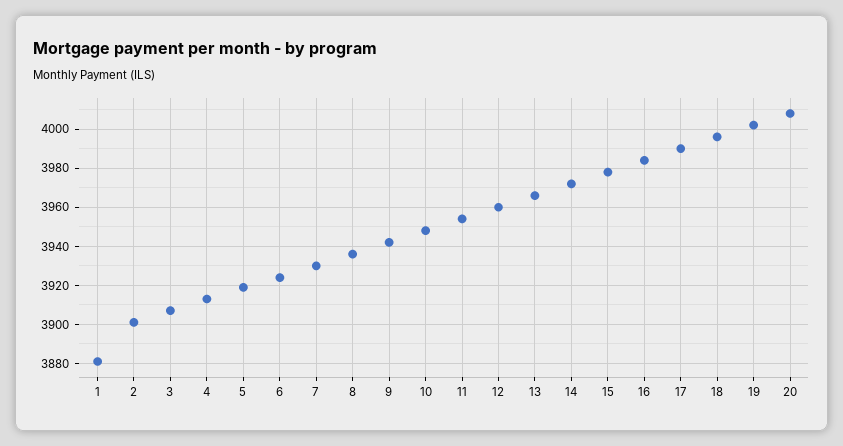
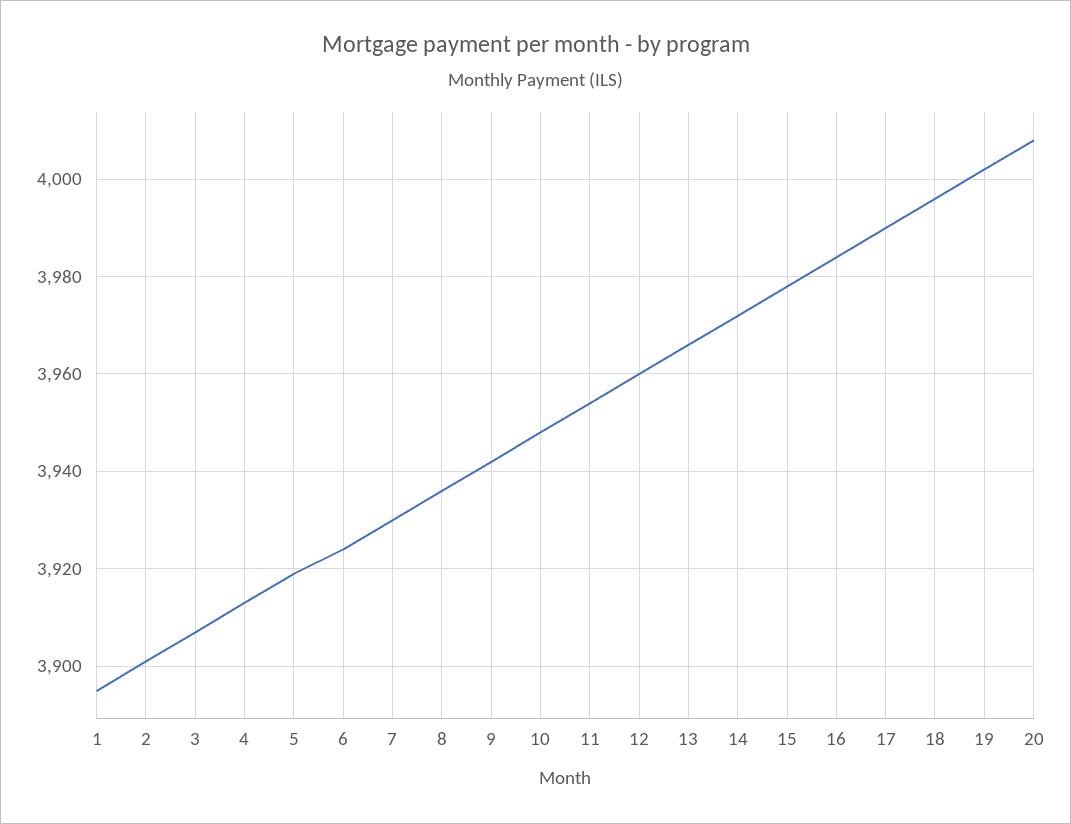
1: 3880 -> 3895

